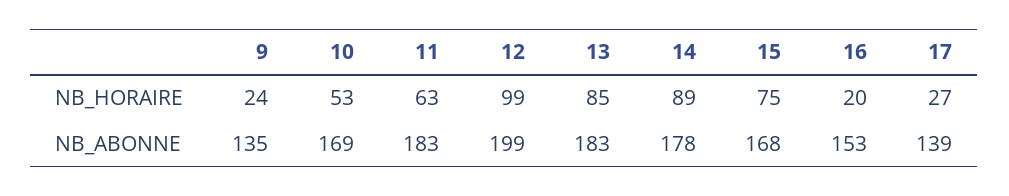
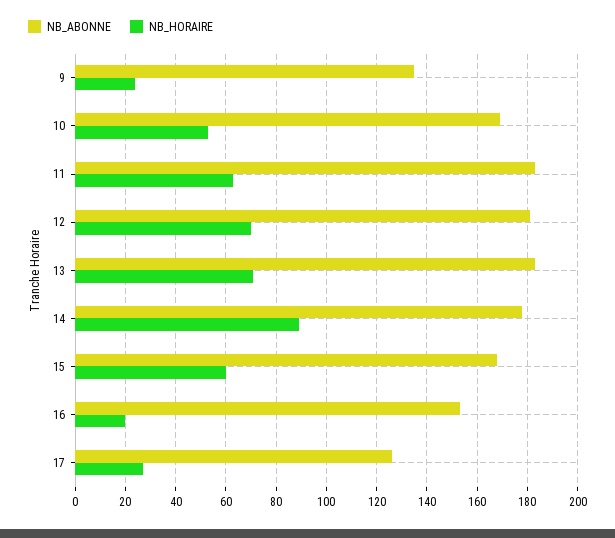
NB_HORAIRE, 12: 99 -> 70
NB_HORAIRE, 13: 85 -> 70
NB_HORAIRE, 15: 75 -> 60
NB_ABONNE, 12: 199 -> 180
NB_ABONNE, 17: 139 -> 125

